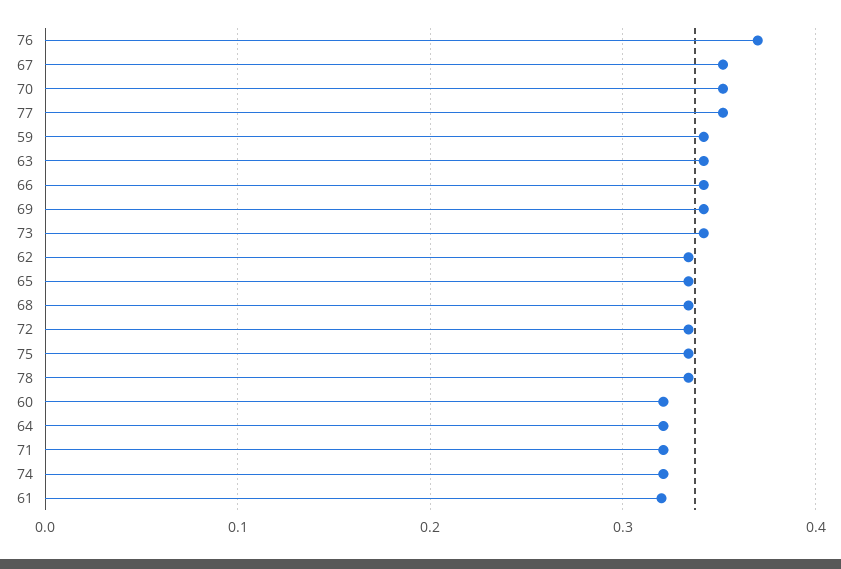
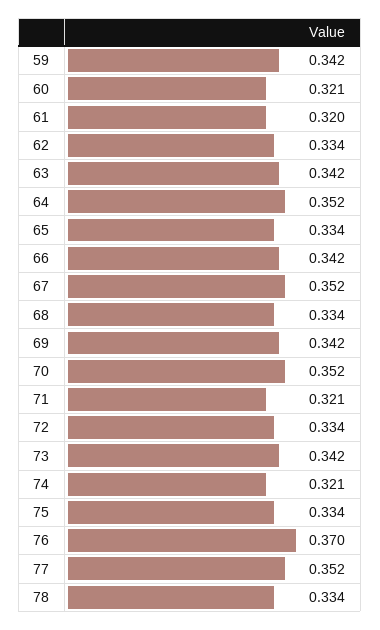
64: 0.32 -> 0.352

